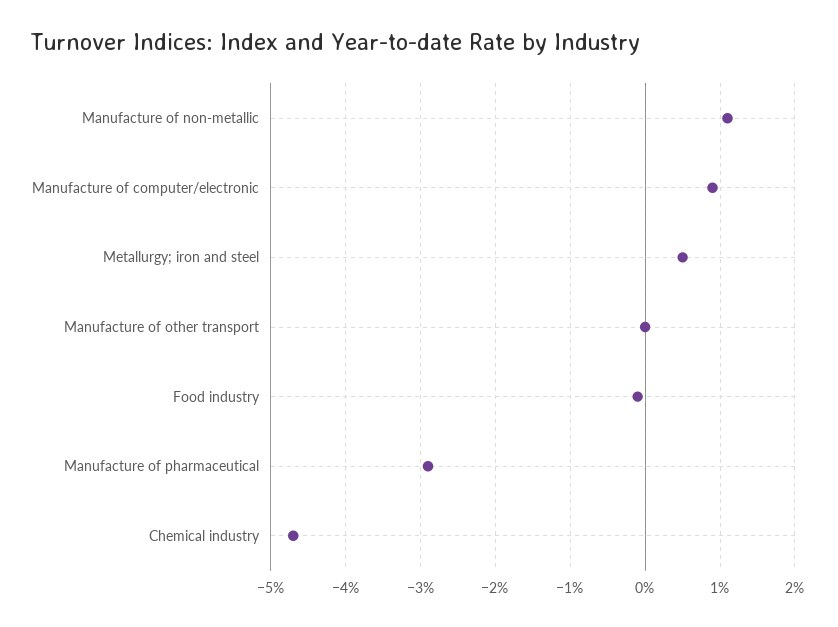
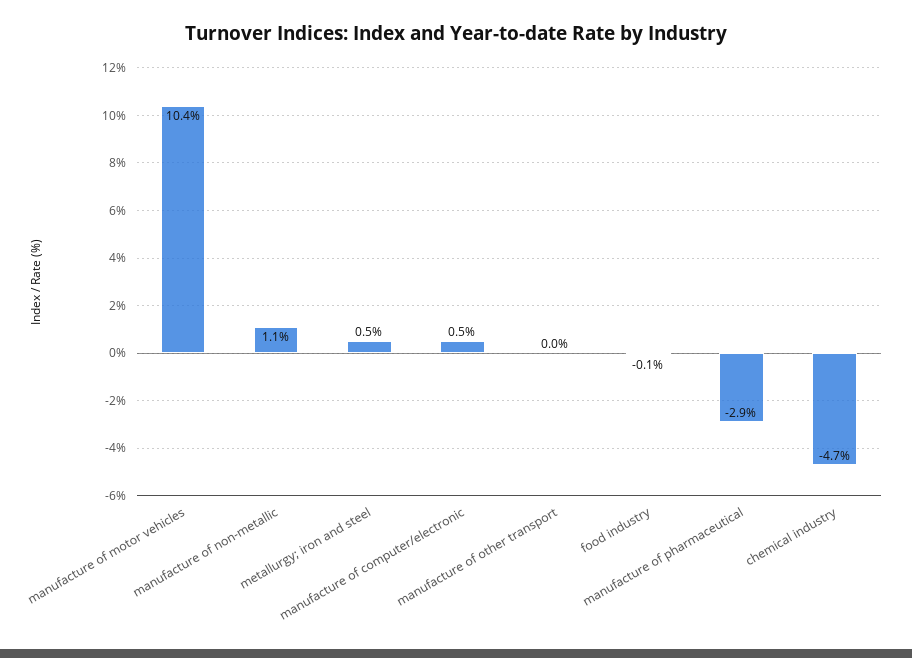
Manufacture of computer/electronic: 0.9 -> 0.5
manufacture of motor vehicles: none -> 10.4

